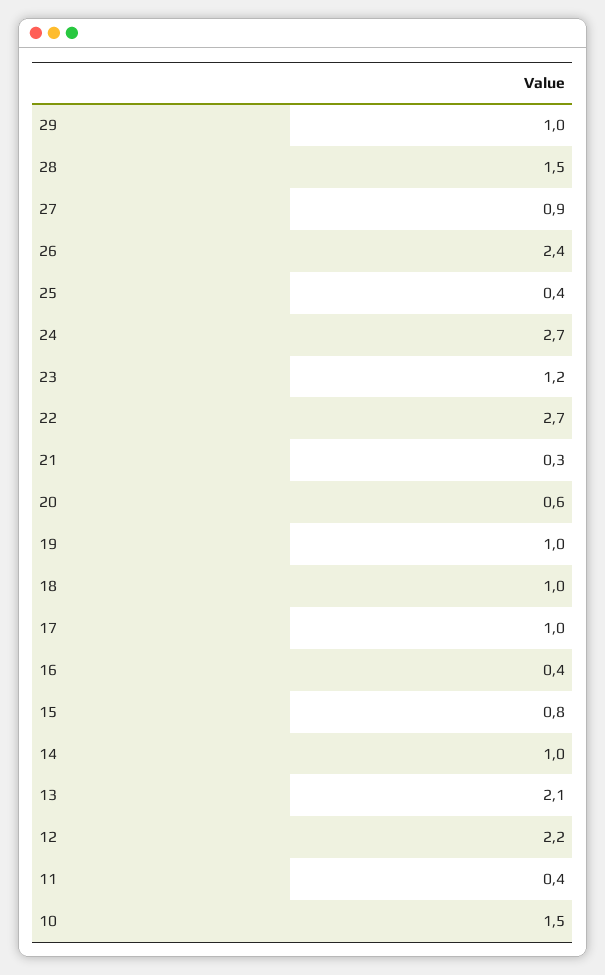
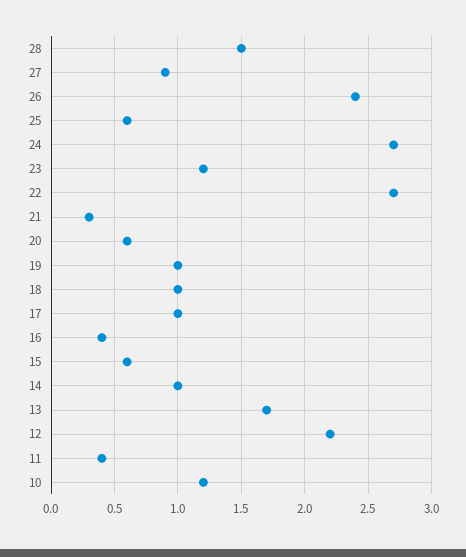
29: 1 -> none
25: 0.4 -> 0.6
15: 0.8 -> 0.6
13: 2.1 -> 1.7
10: 1.5 -> 1.2

